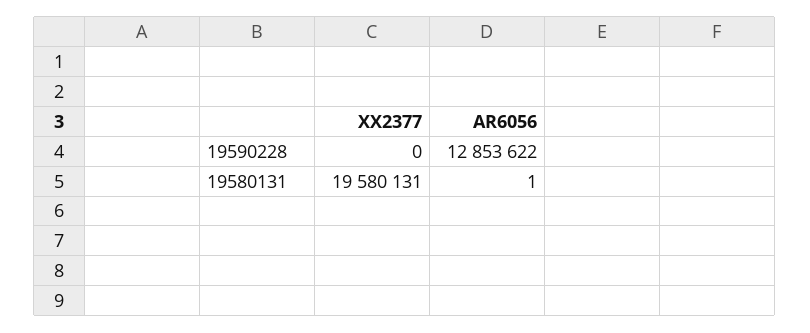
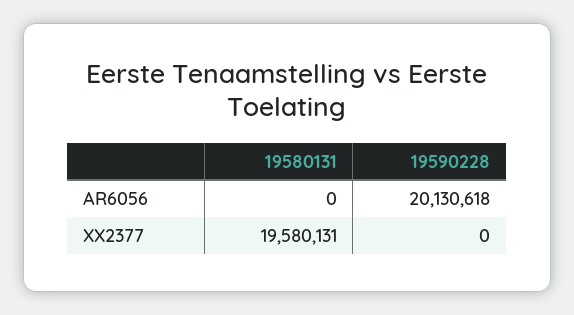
AR6056, 19590228: 12853622 -> 20130618
AR6056, 19580131: 1 -> 0

